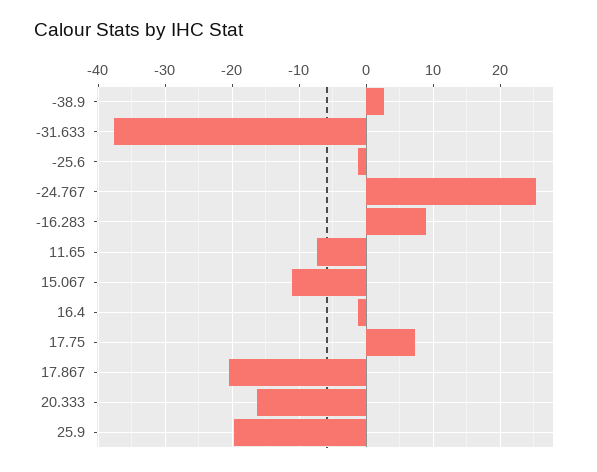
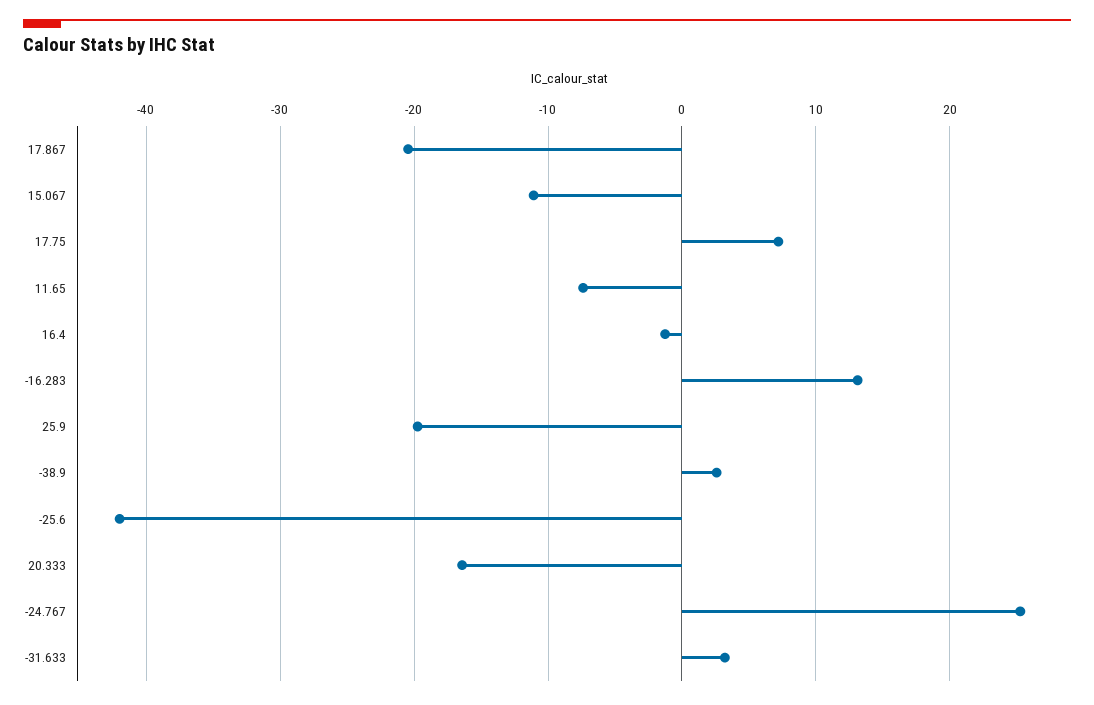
-31.633: -38 -> 3
-25.6: -1 -> -42
-16.283: 9 -> 13

